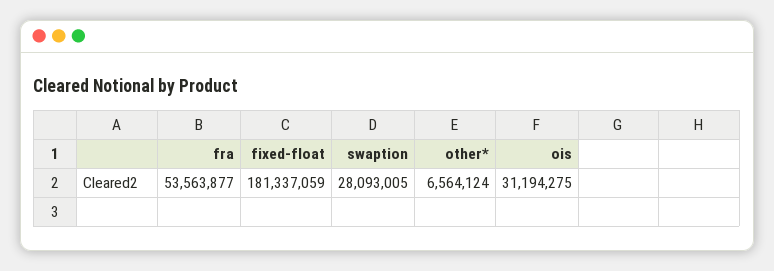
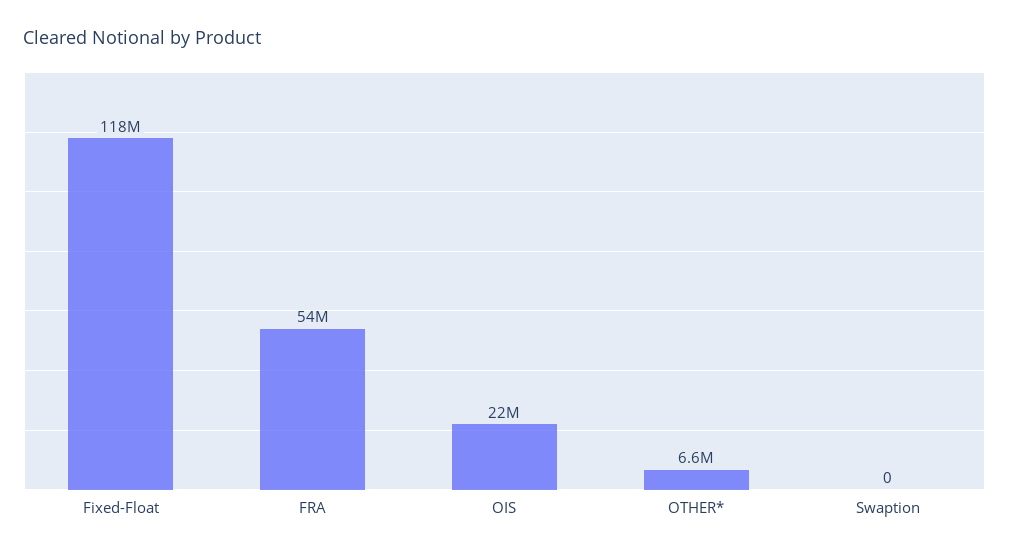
fixed-float: 181337059 -> 118000000
swaption: 28093005 -> 0
ois: 31194275 -> 22000000

